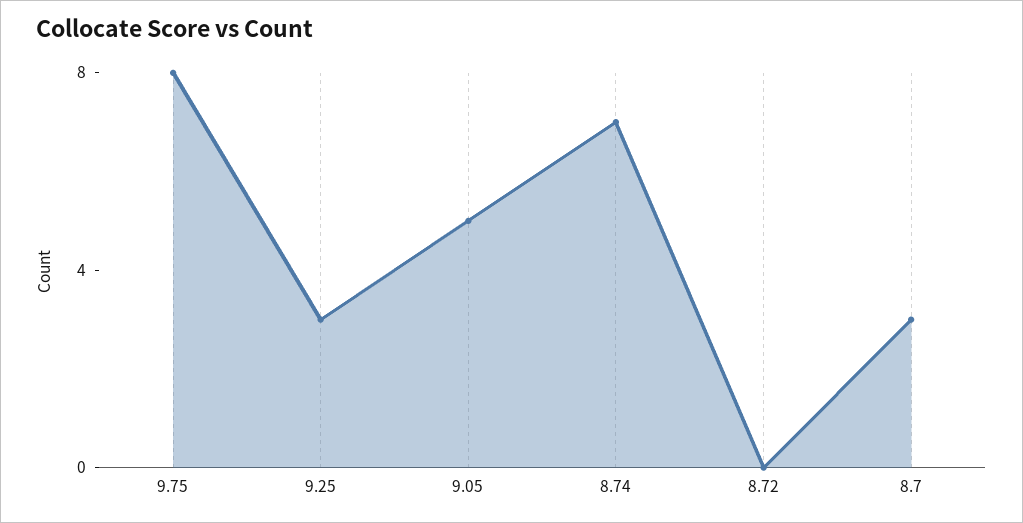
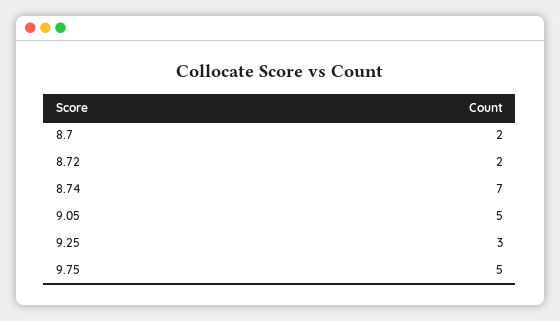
9.75: 8 -> 5
8.72: 0 -> 2
8.7: 3 -> 2

